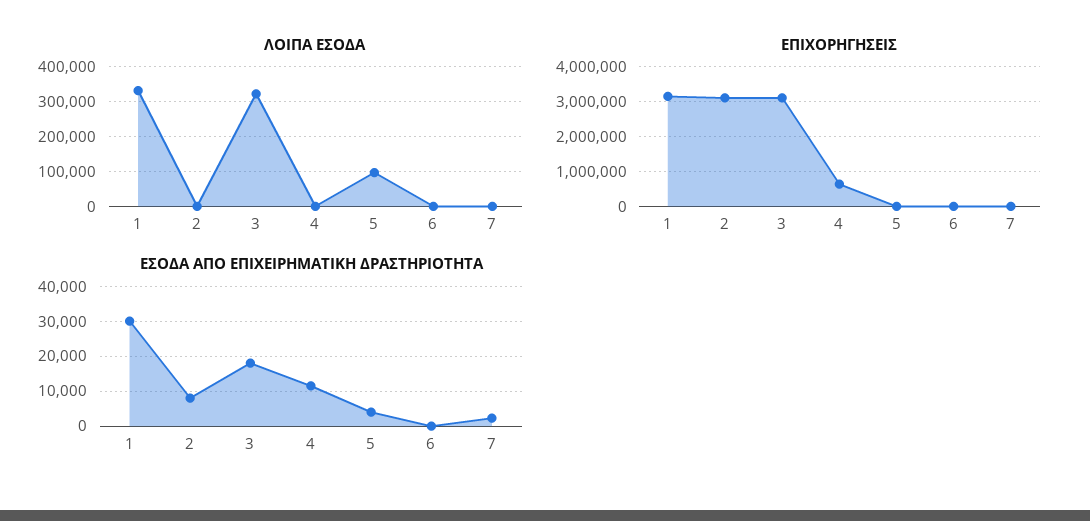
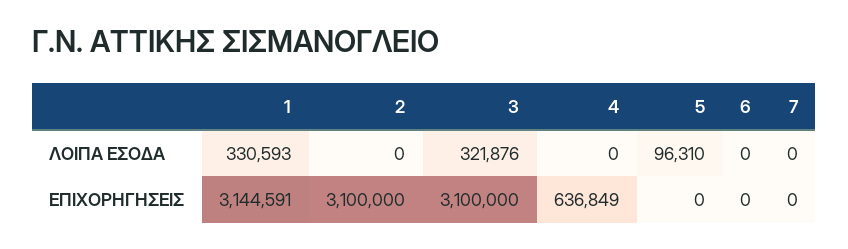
ΕΣΟΔΑ ΑΠΟ ΕΠΙΧΕΙΡΗΜΑΤΙΚΗ ΔΡΑΣΤΗΡΙΟΤΗΤΑ, 1: 30000 -> none
ΕΣΟΔΑ ΑΠΟ ΕΠΙΧΕΙΡΗΜΑΤΙΚΗ ΔΡΑΣΤΗΡΙΟΤΗΤΑ, 2: 8000 -> none
ΕΣΟΔΑ ΑΠΟ ΕΠΙΧΕΙΡΗΜΑΤΙΚΗ ΔΡΑΣΤΗΡΙΟΤΗΤΑ, 3: 18000 -> none
ΕΣΟΔΑ ΑΠΟ ΕΠΙΧΕΙΡΗΜΑΤΙΚΗ ΔΡΑΣΤΗΡΙΟΤΗΤΑ, 4: 12000 -> none
ΕΣΟΔΑ ΑΠΟ ΕΠΙΧΕΙΡΗΜΑΤΙΚΗ ΔΡΑΣΤΗΡΙΟΤΗΤΑ, 5: 4000 -> none
ΕΣΟΔΑ ΑΠΟ ΕΠΙΧΕΙΡΗΜΑΤΙΚΗ ΔΡΑΣΤΗΡΙΟΤΗΤΑ, 6: 0 -> none
ΕΣΟΔΑ ΑΠΟ ΕΠΙΧΕΙΡΗΜΑΤΙΚΗ ΔΡΑΣΤΗΡΙΟΤΗΤΑ, 7: 2000 -> none

